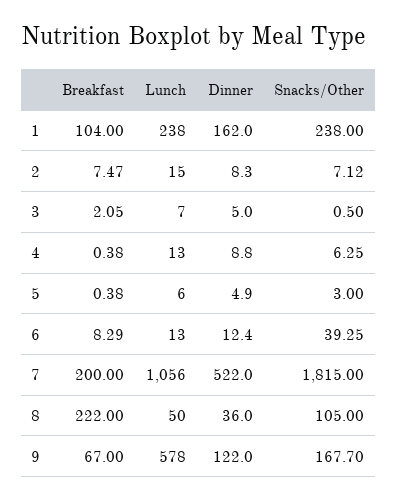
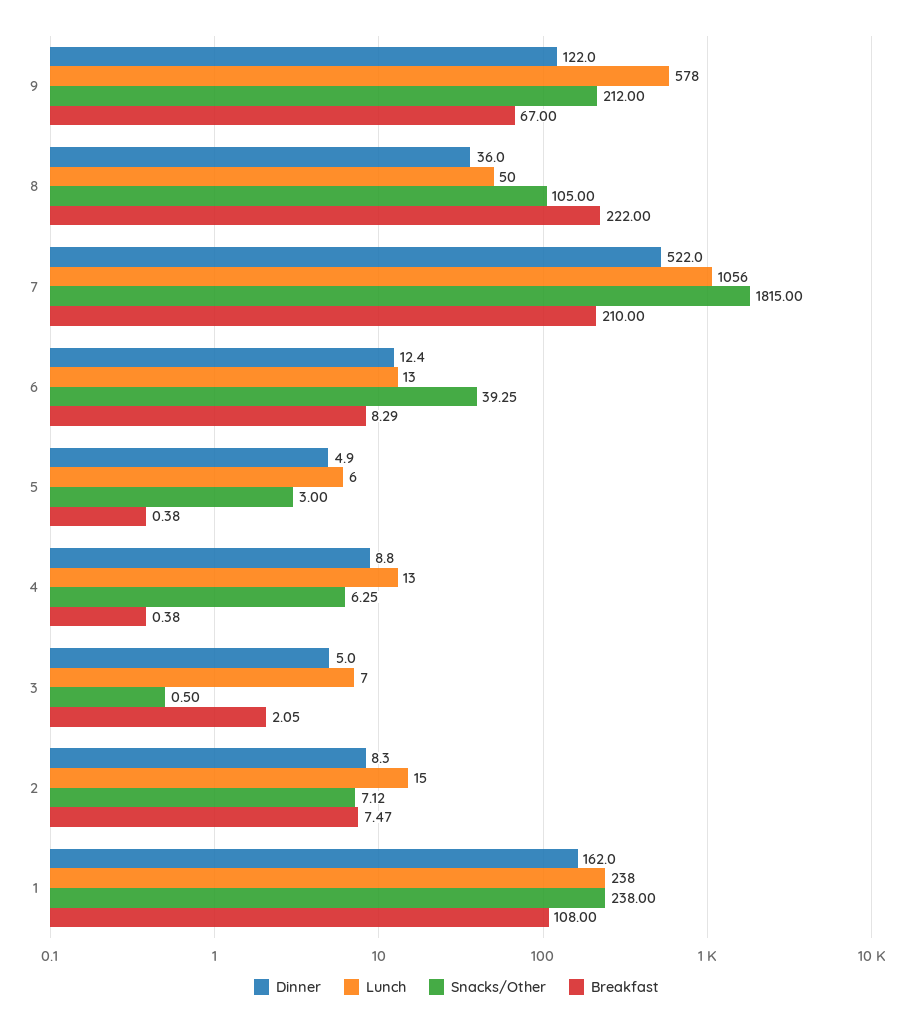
Breakfast, 1: 104 -> 108
Breakfast, 7: 200 -> 210
Snacks/Other, 9: 167.7 -> 212

